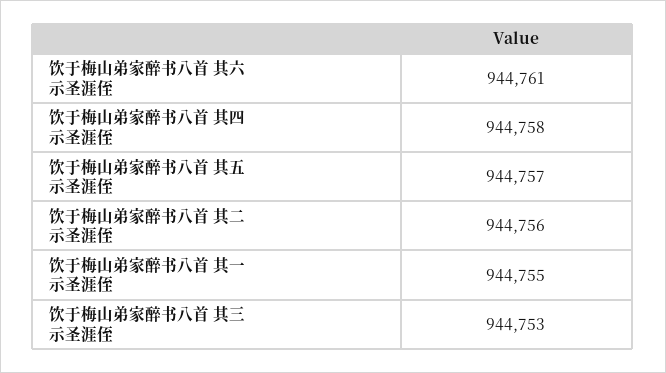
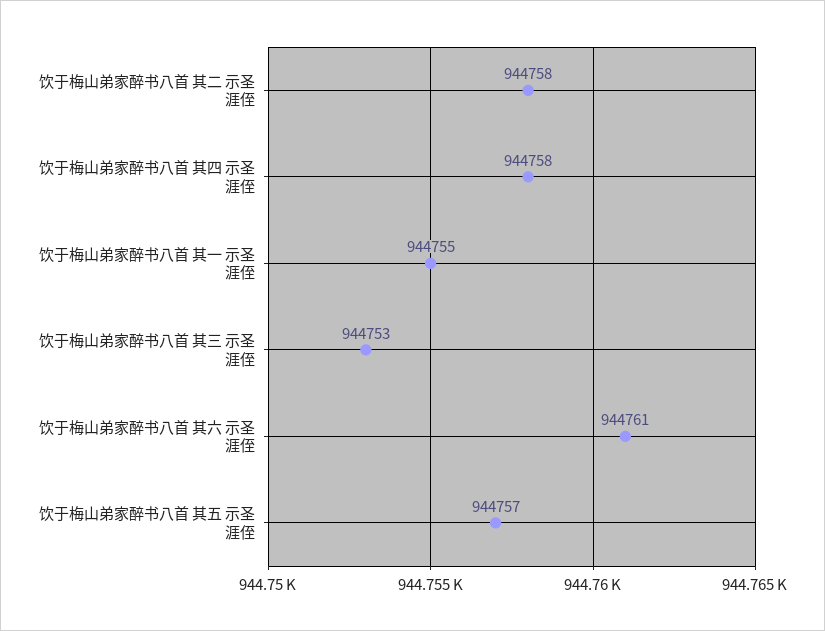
饮于梅山弟家醉书八首 其二 示圣涯侄: 944756 -> 944758

